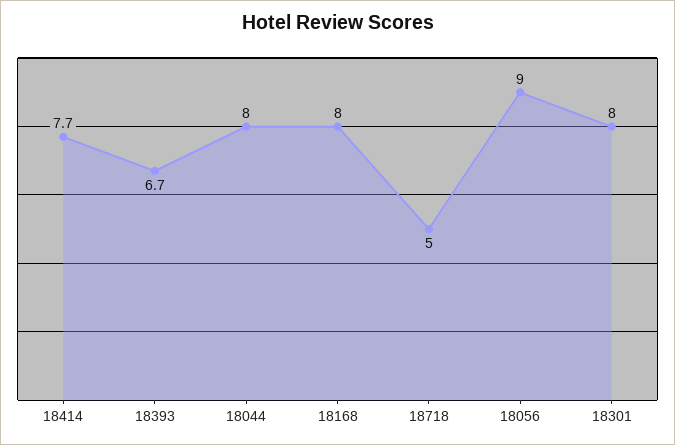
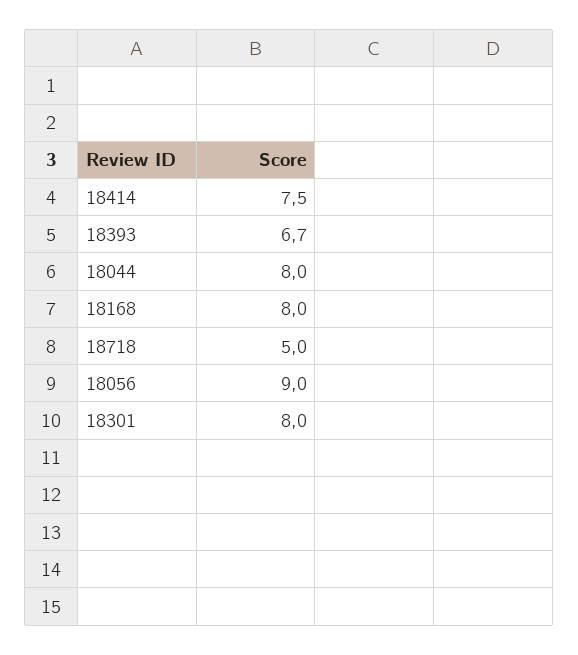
18414: 7.7 -> 7.5

